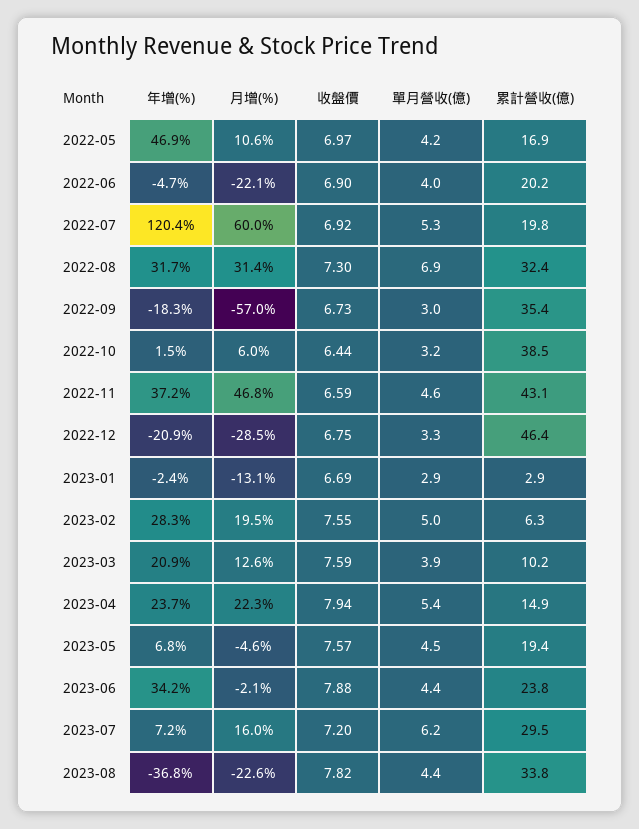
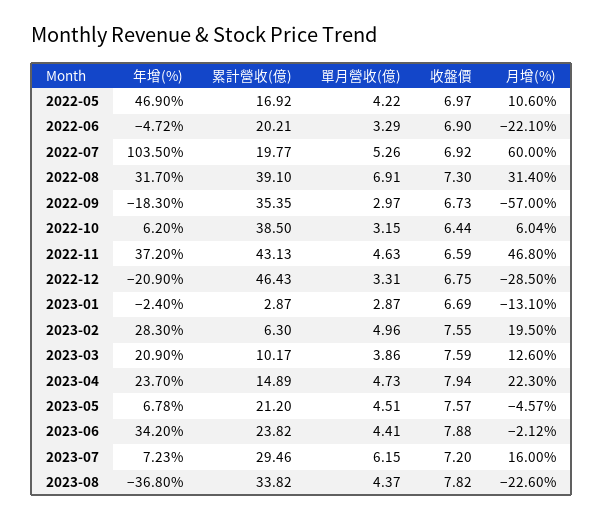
單月營收(億), 2022-06: 4 -> 3.29
年增(%), 2022-07: 120.4 -> 103.5
累計營收(億), 2022-08: 32.4 -> 39.1
年增(%), 2022-10: 1.5 -> 6.2
單月營收(億), 2023-04: 5.4 -> 4.73
累計營收(億), 2023-05: 19.4 -> 21.2

